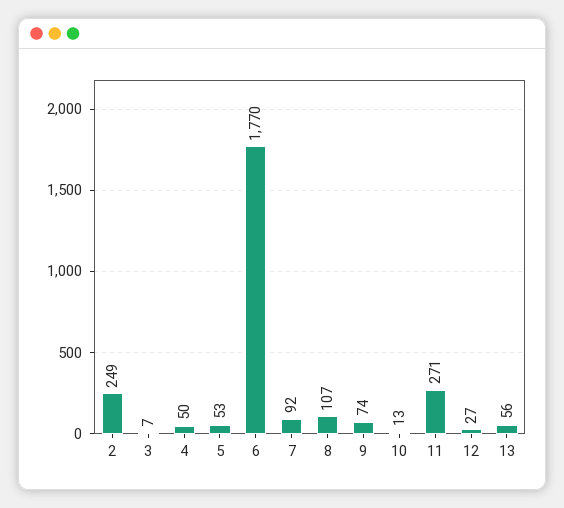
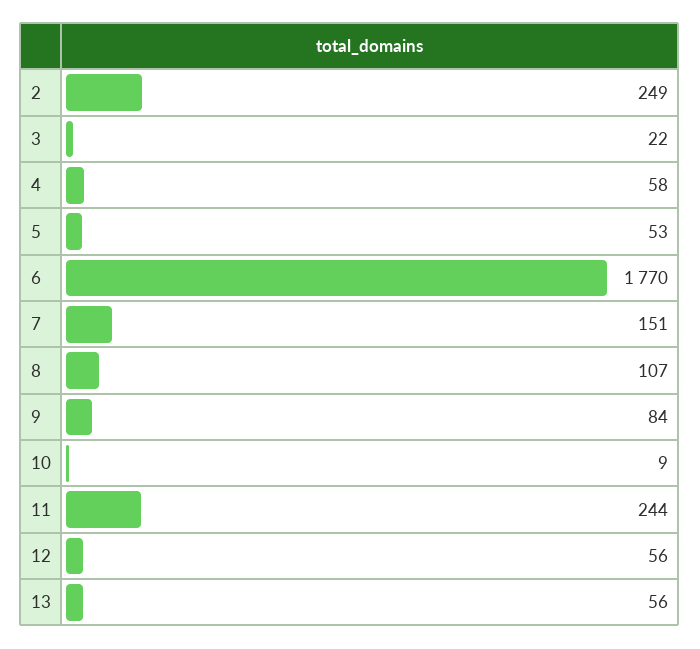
3: 7 -> 22
4: 50 -> 58
7: 92 -> 151
9: 74 -> 84
10: 13 -> 9
11: 271 -> 244
12: 27 -> 56

